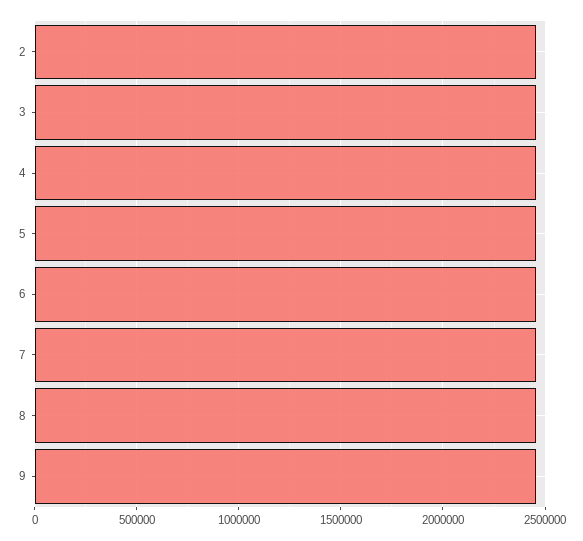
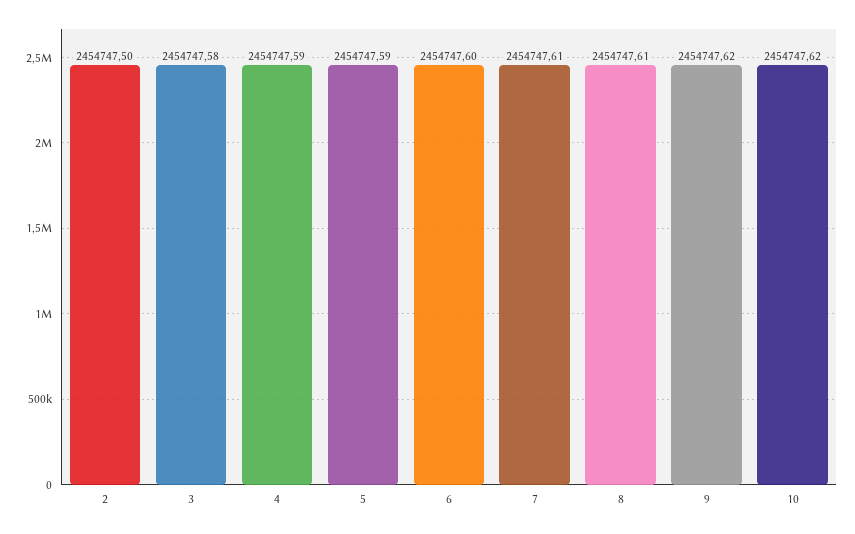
10: none -> 2454747.62

